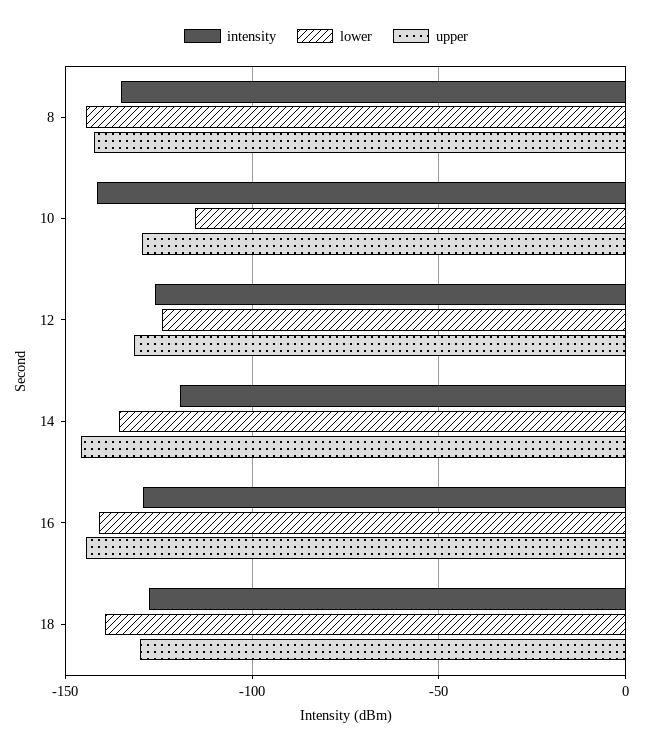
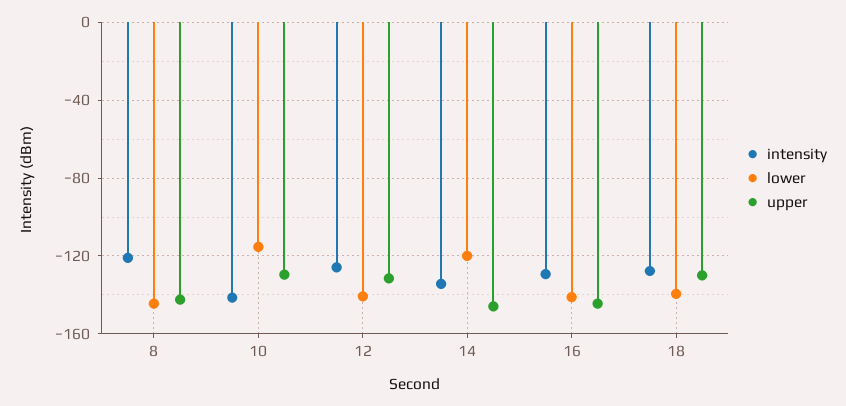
intensity, 8: -135 -> -120
lower, 12: -125 -> -140
intensity, 14: -120 -> -135
lower, 14: -135 -> -120

